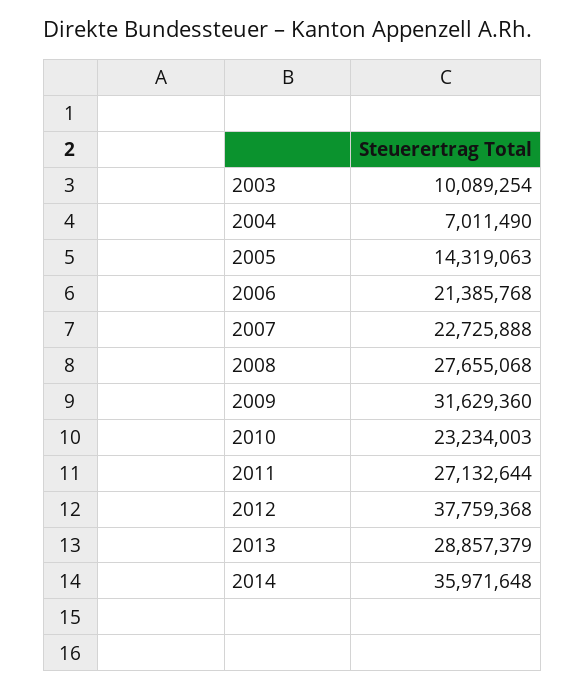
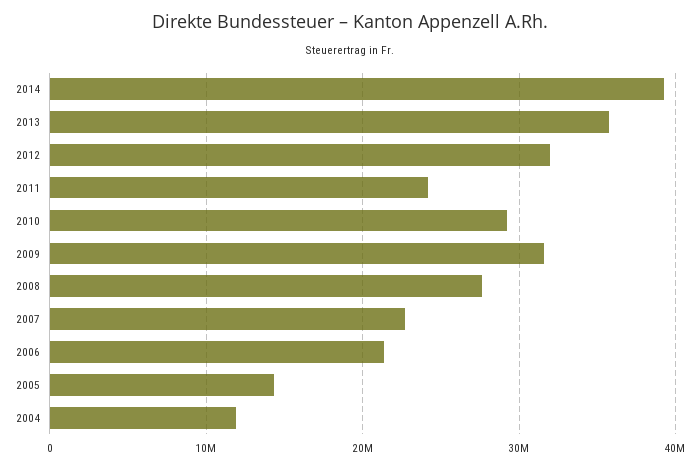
2003: 10089254 -> none
2004: 7011490 -> 12000000
2010: 23234003 -> 29000000
2011: 27132644 -> 24000000
2012: 37759368 -> 32000000
2013: 28857379 -> 36000000
2014: 35971648 -> 39000000

